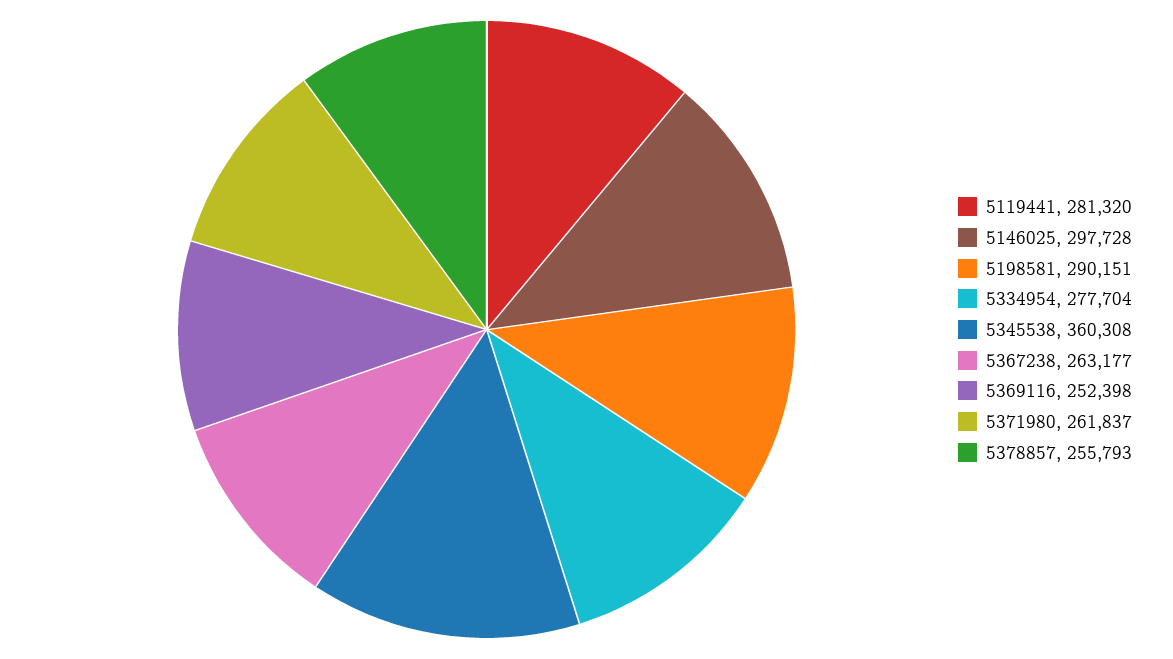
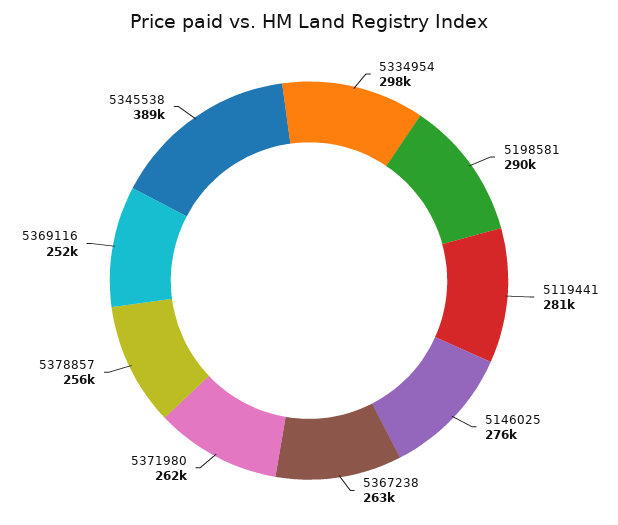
5146025: 297728 -> 276000
5334954: 277704 -> 298000
5345538: 360308 -> 389000

